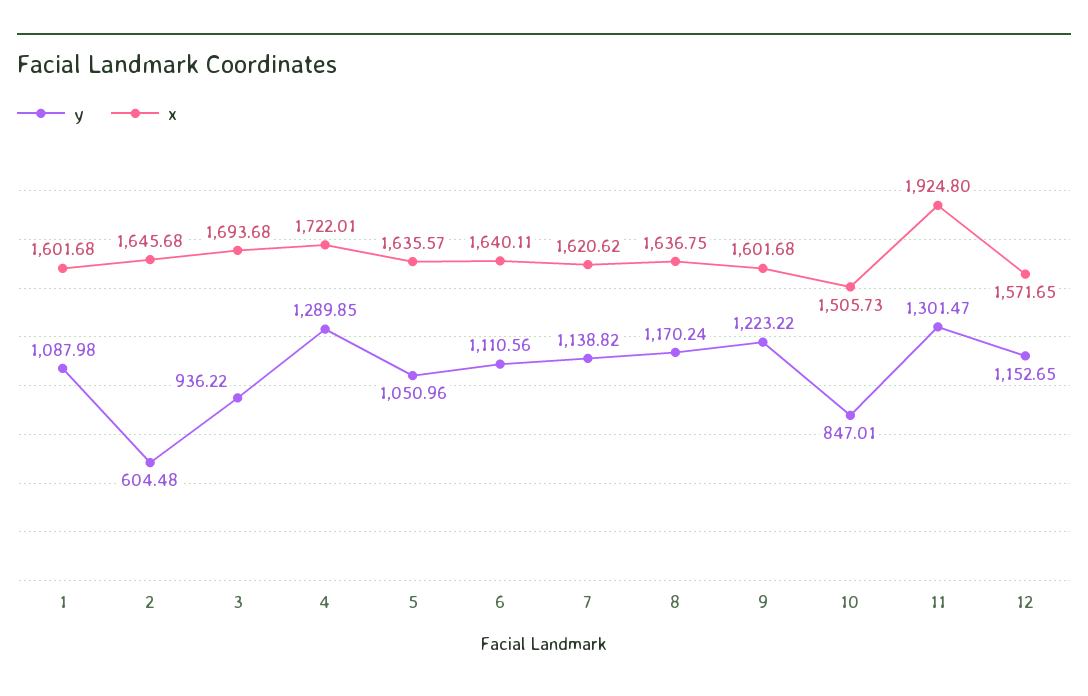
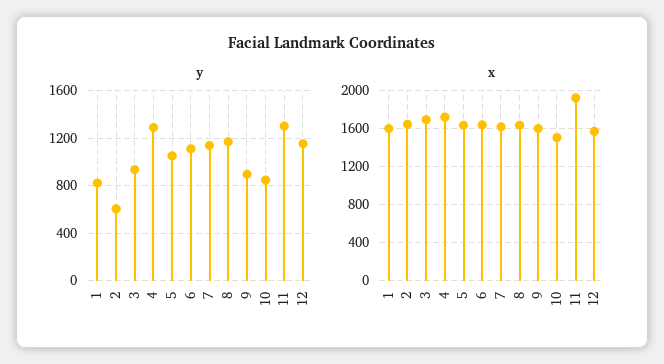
y, 1: 1087.98 -> 800
y, 9: 1223.22 -> 900

